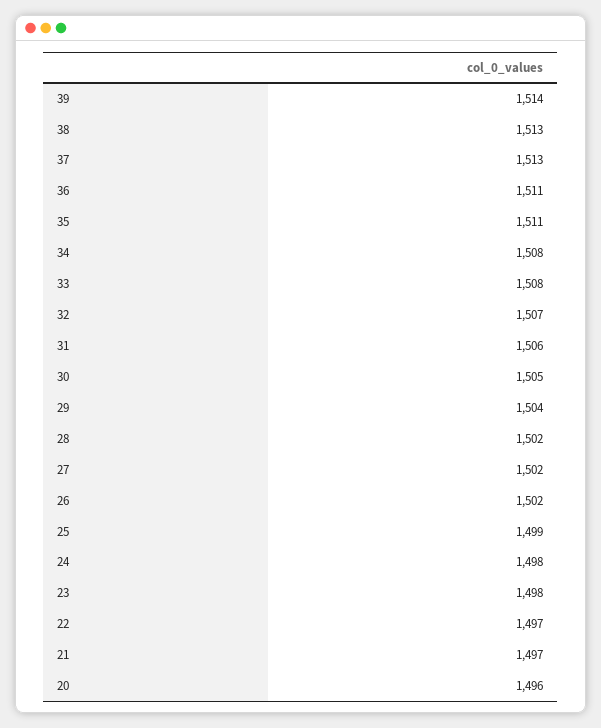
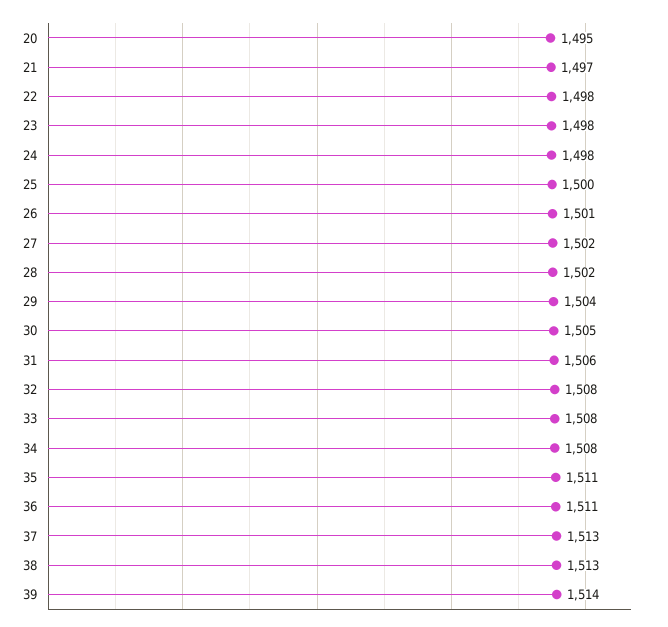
32: 1507 -> 1508
26: 1502 -> 1501
25: 1499 -> 1500
22: 1497 -> 1498
20: 1496 -> 1495

